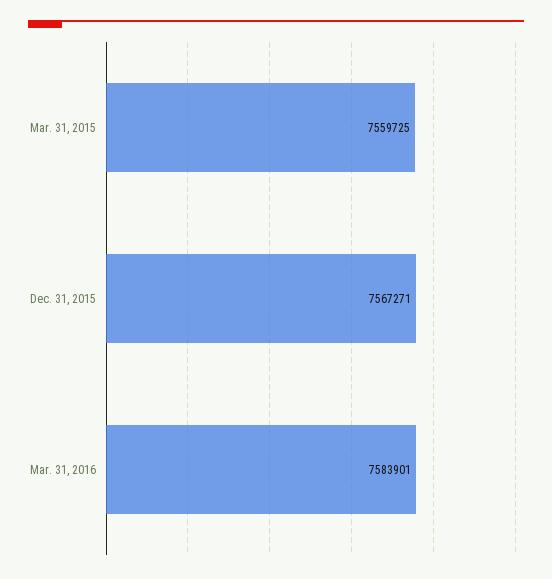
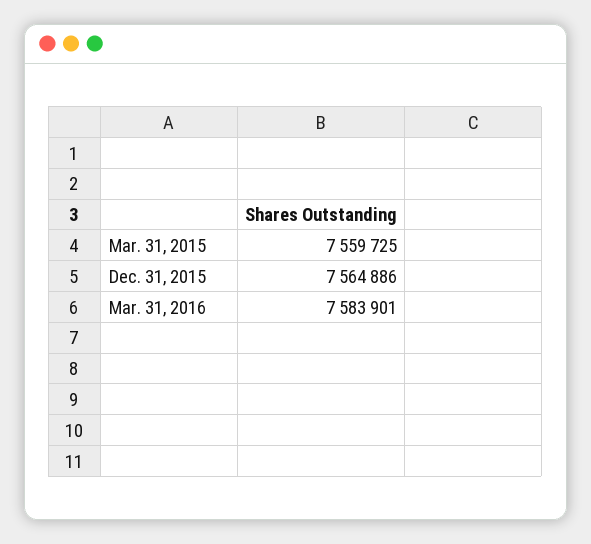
Dec. 31, 2015: 7567271 -> 7564886

